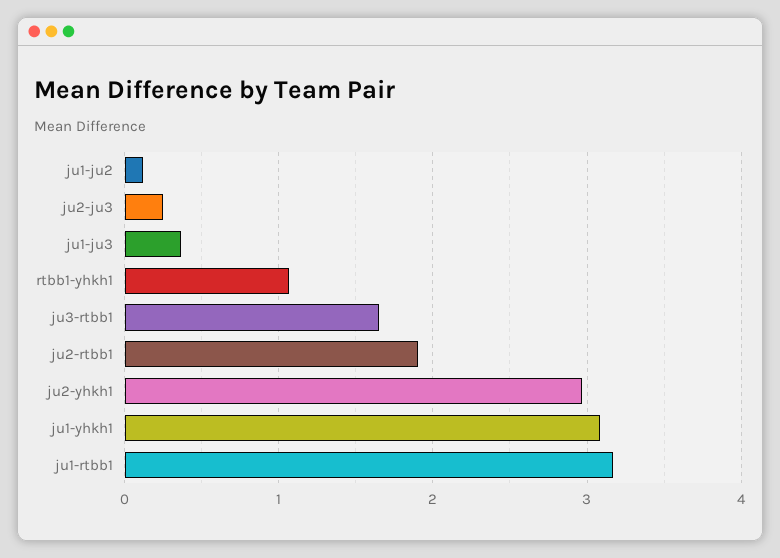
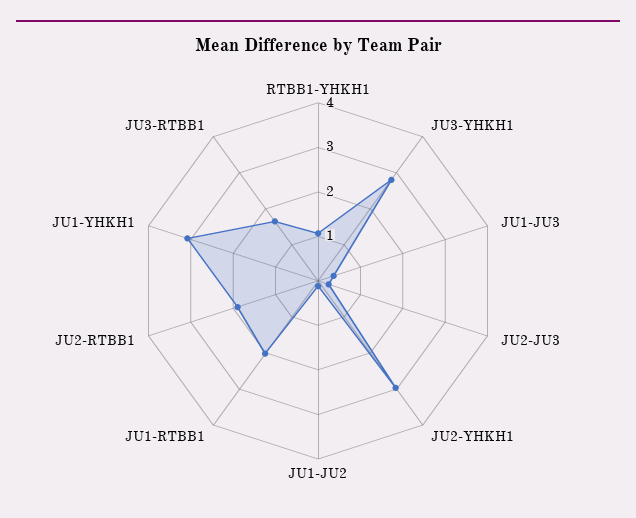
ju1-rtbb1: 3.2 -> 2
JU3-YHKH1: none -> 2.8

